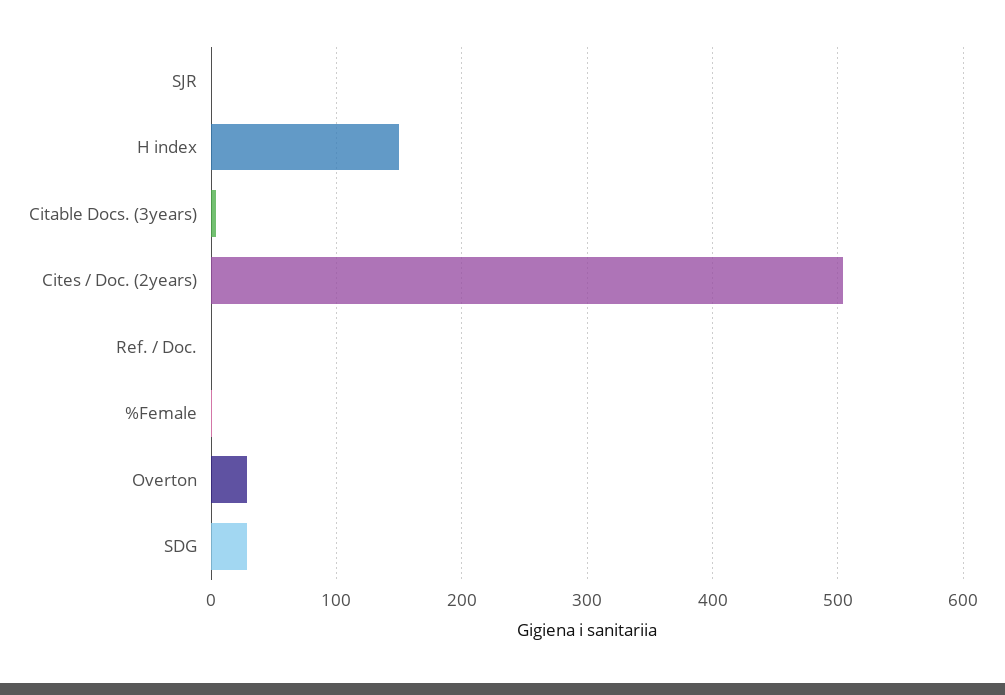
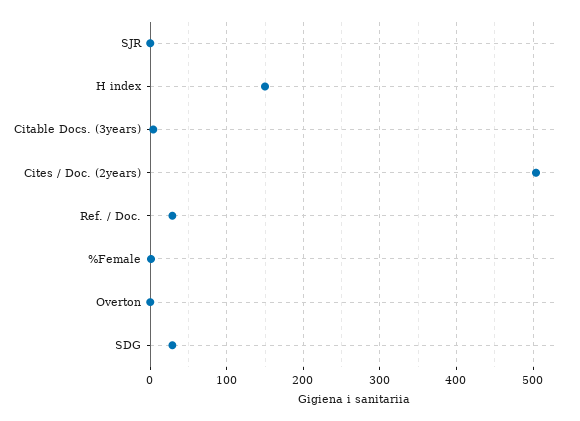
Ref. / Doc.: 0 -> 30
Overton: 30 -> 0

